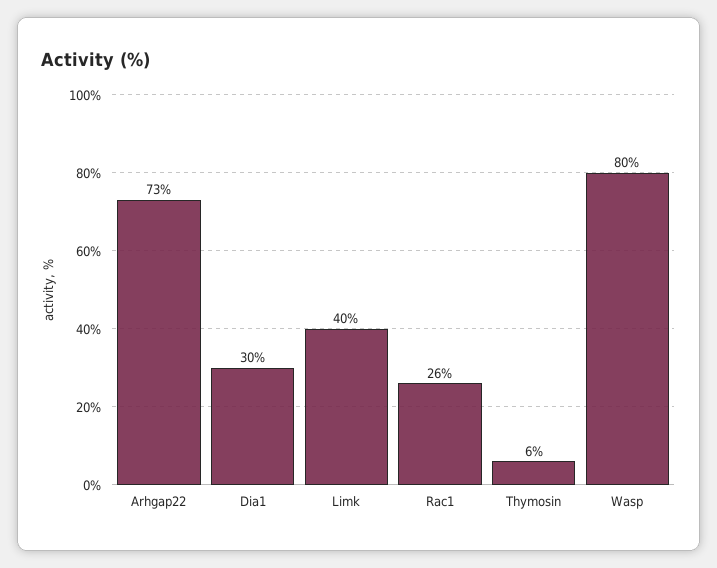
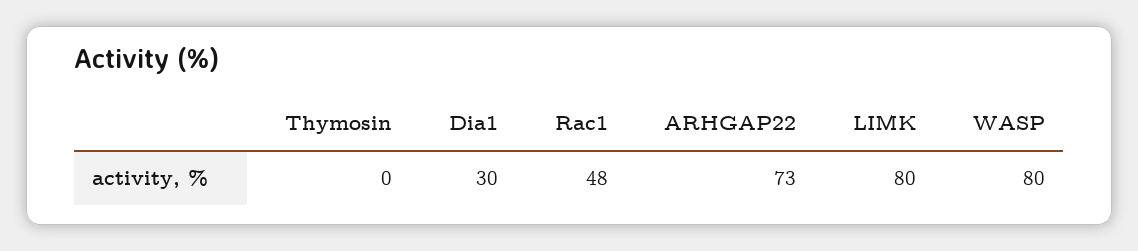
Limk: 40 -> 80
Rac1: 26 -> 48
Thymosin: 6 -> 0

